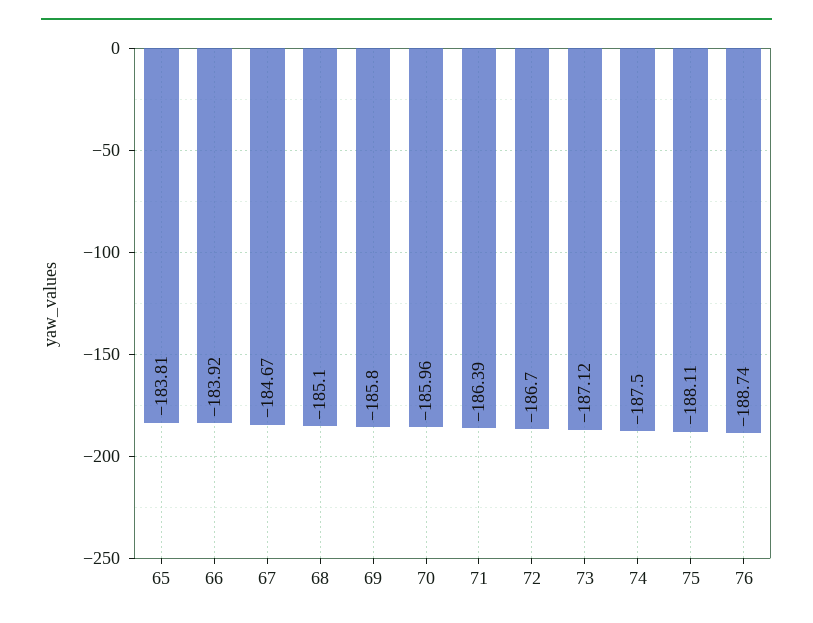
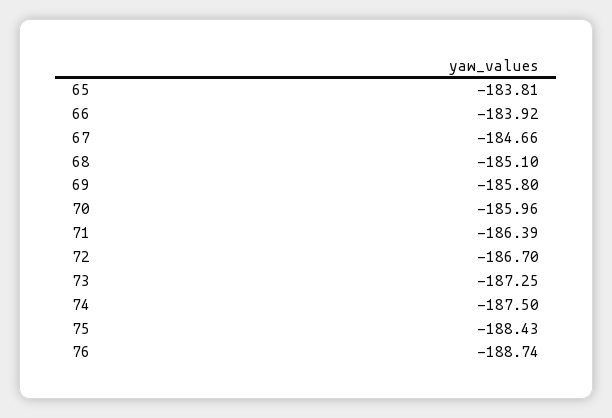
67: -184.67 -> -184.66
73: -187.12 -> -187.25
75: -188.11 -> -188.43

